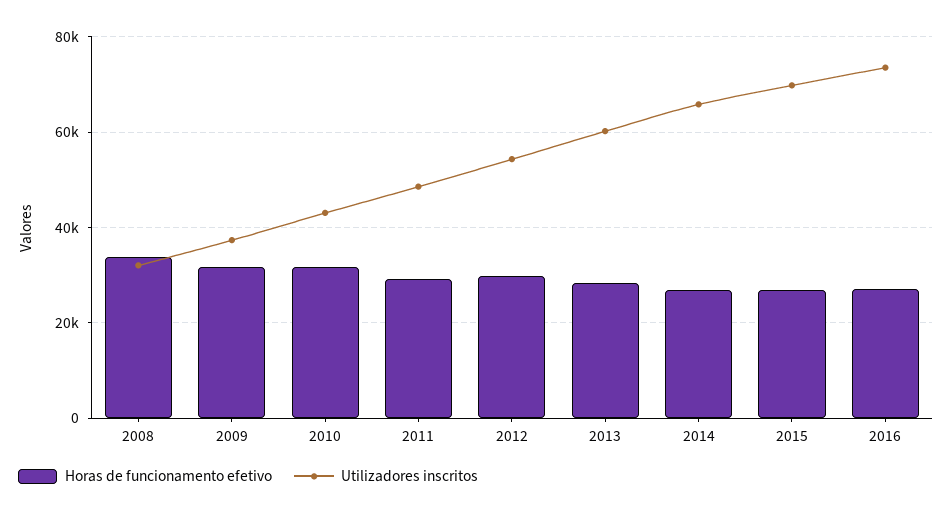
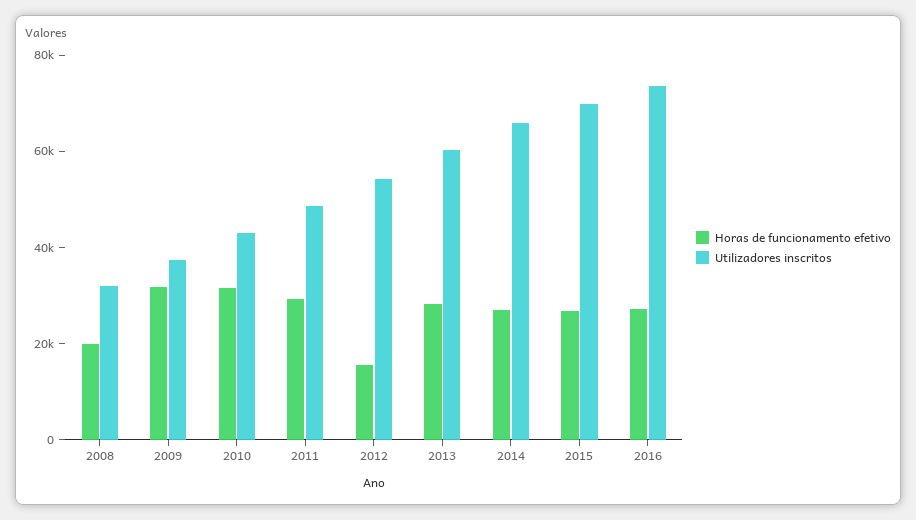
Horas de funcionamento efetivo, 2008: 34000 -> 20000
Horas de funcionamento efetivo, 2012: 30000 -> 15000

